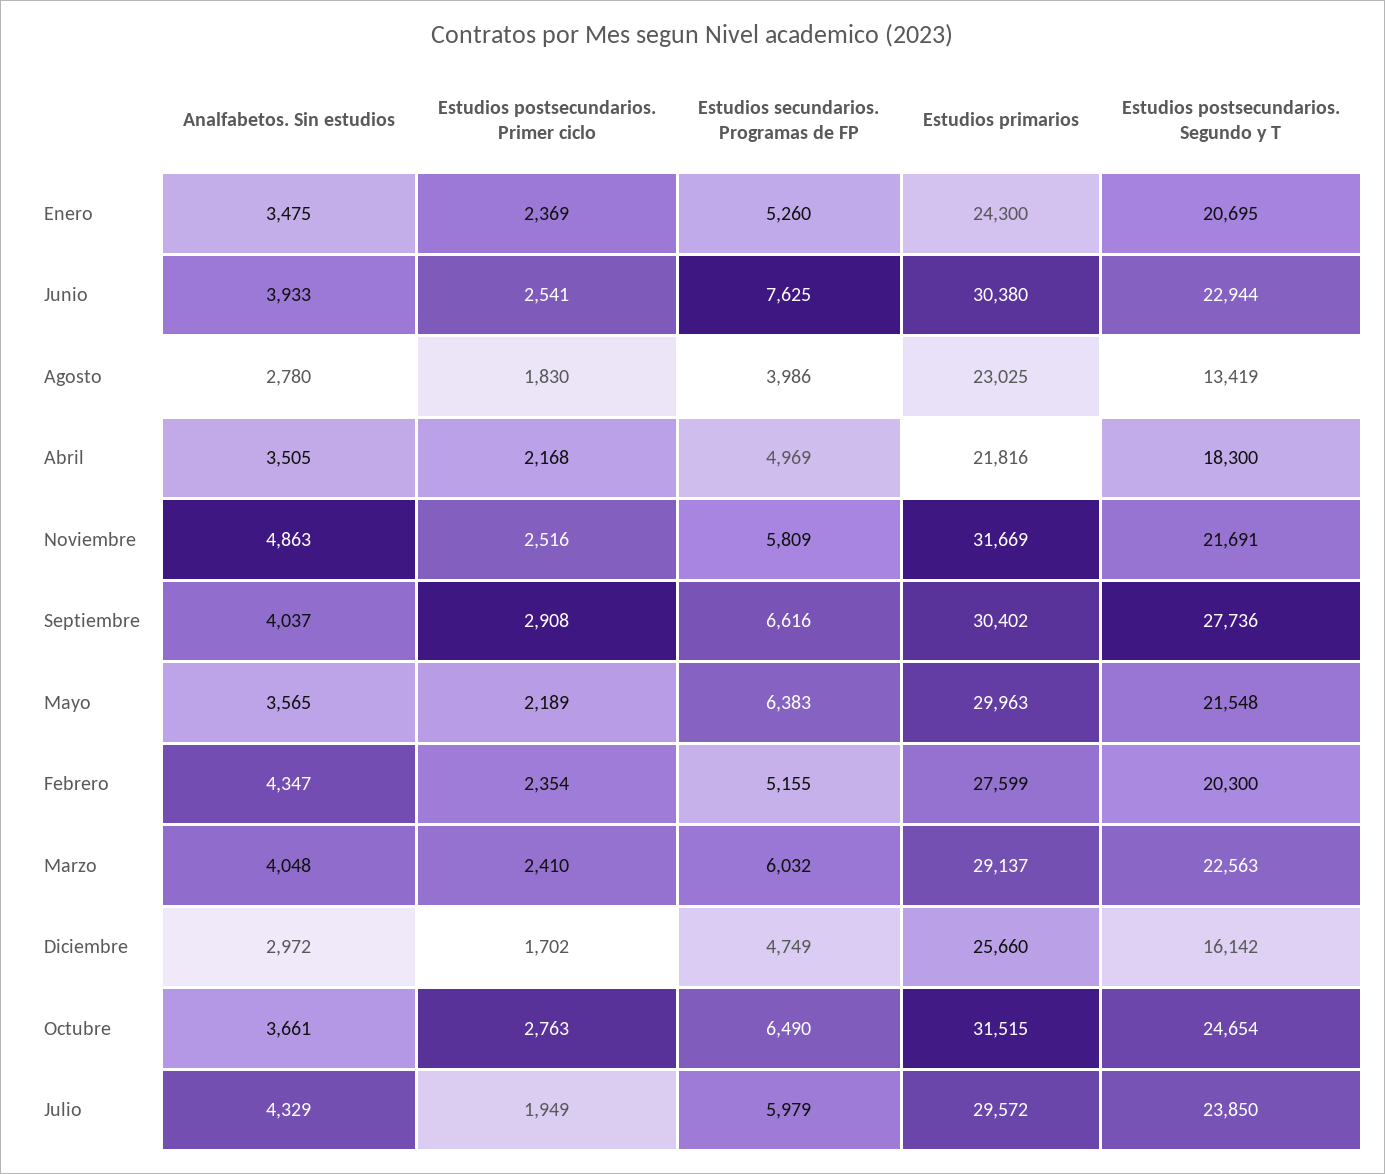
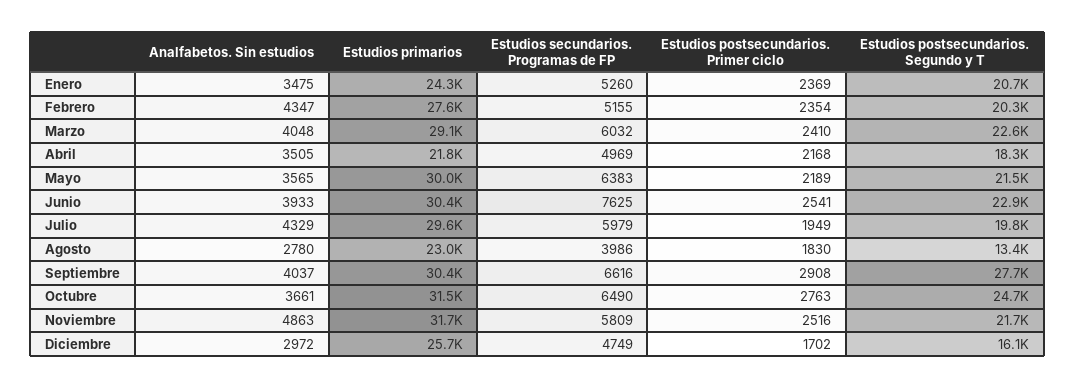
Estudios postsecundarios. Segundo y T, Julio: 23850 -> 19800

